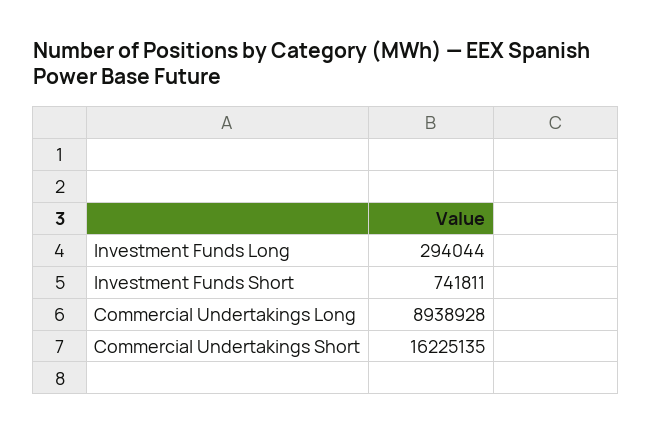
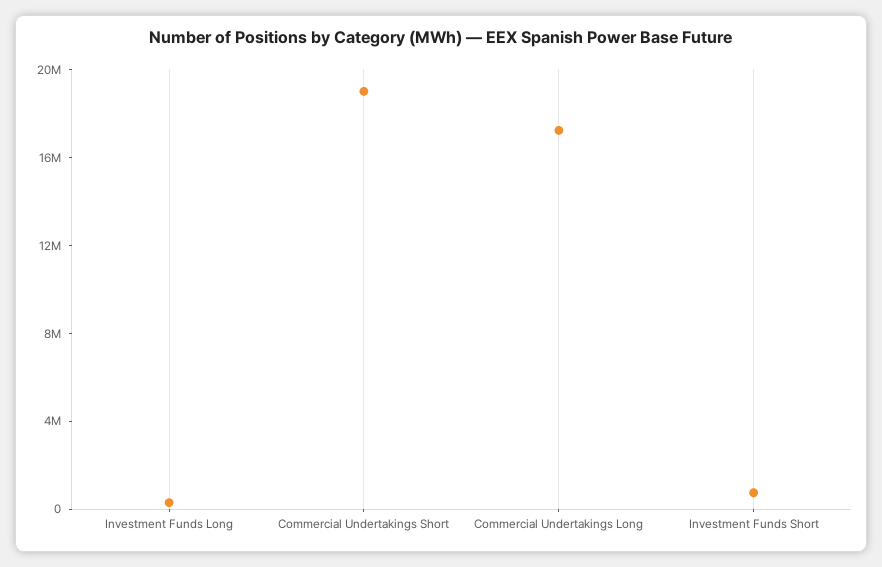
Commercial Undertakings Long: 8938928 -> 17000000
Commercial Undertakings Short: 16225135 -> 19000000

